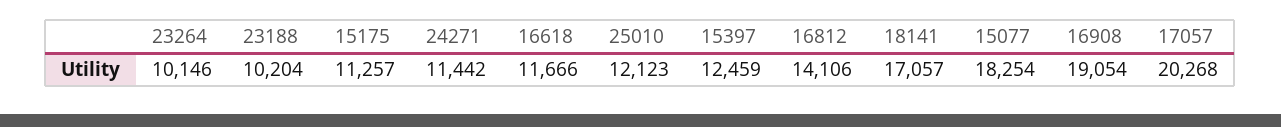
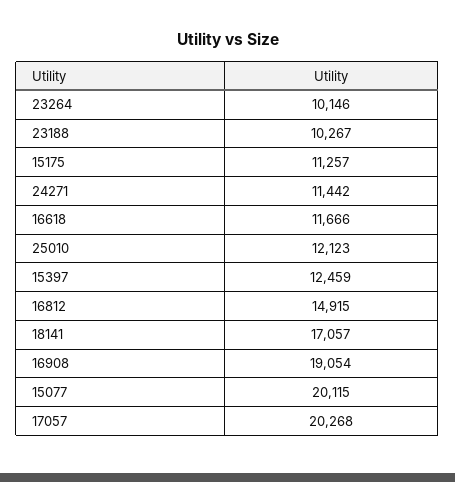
23188: 10204 -> 10267
16812: 14106 -> 14915
15077: 18254 -> 20115

